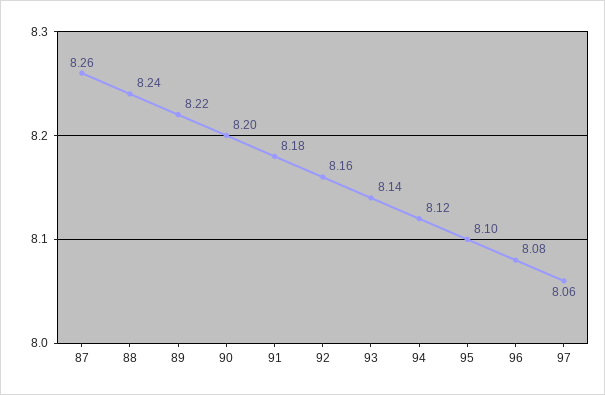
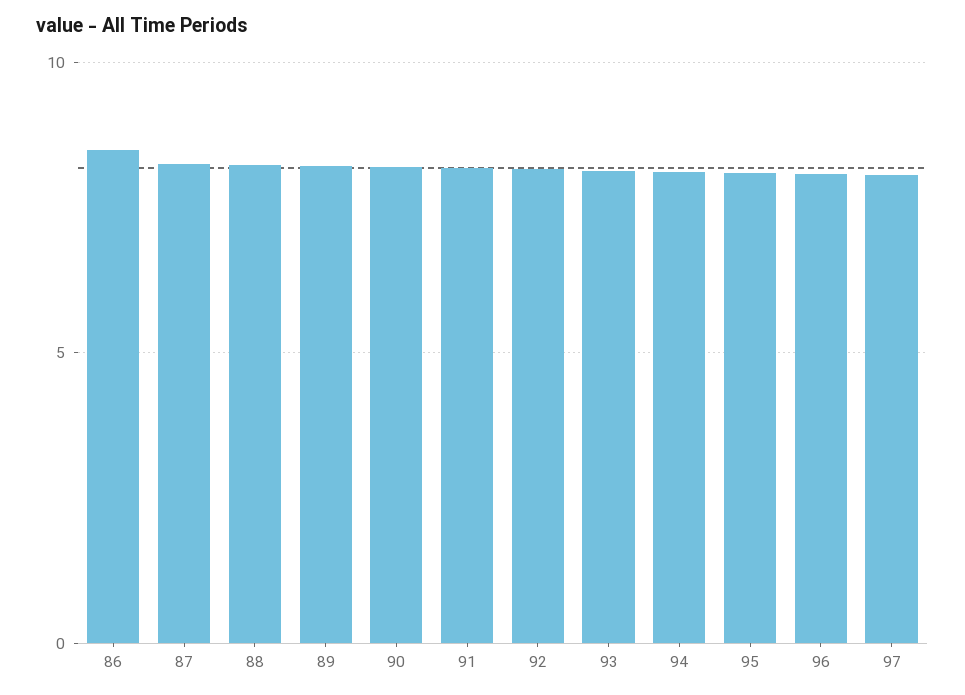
86: none -> 8.5

